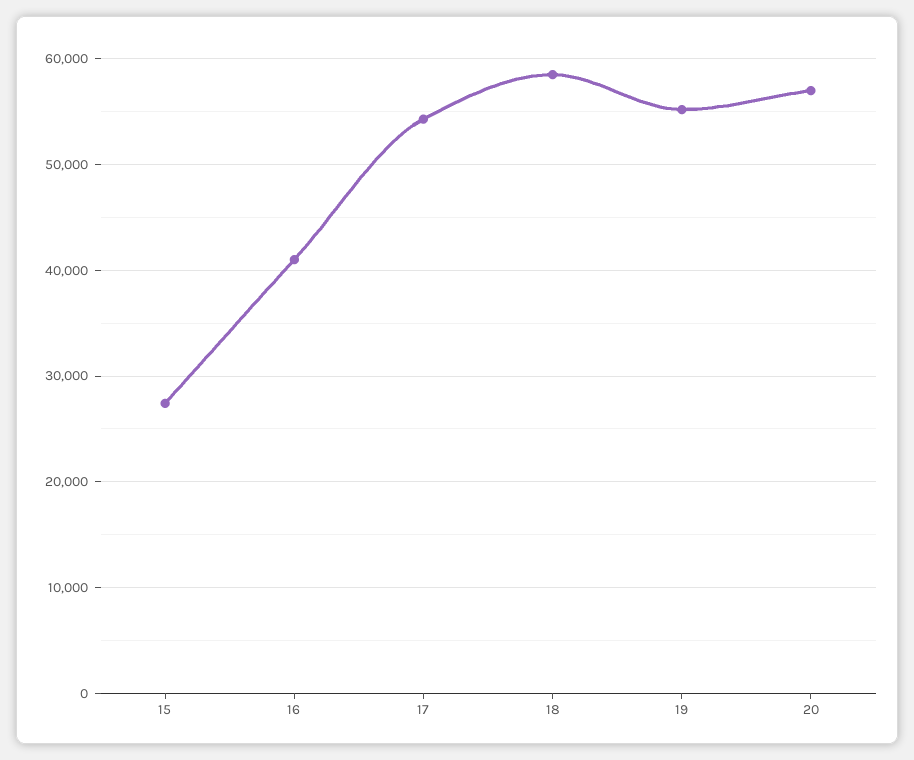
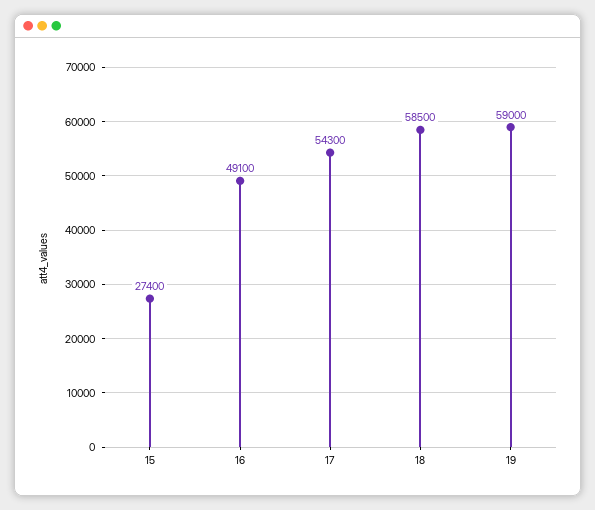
16: 41000 -> 49100
19: 55000 -> 59000
20: 57000 -> none

